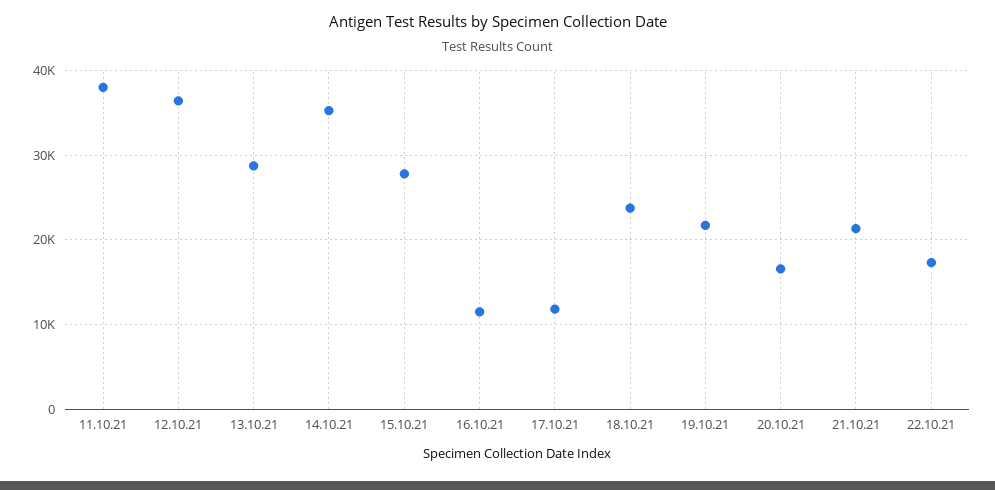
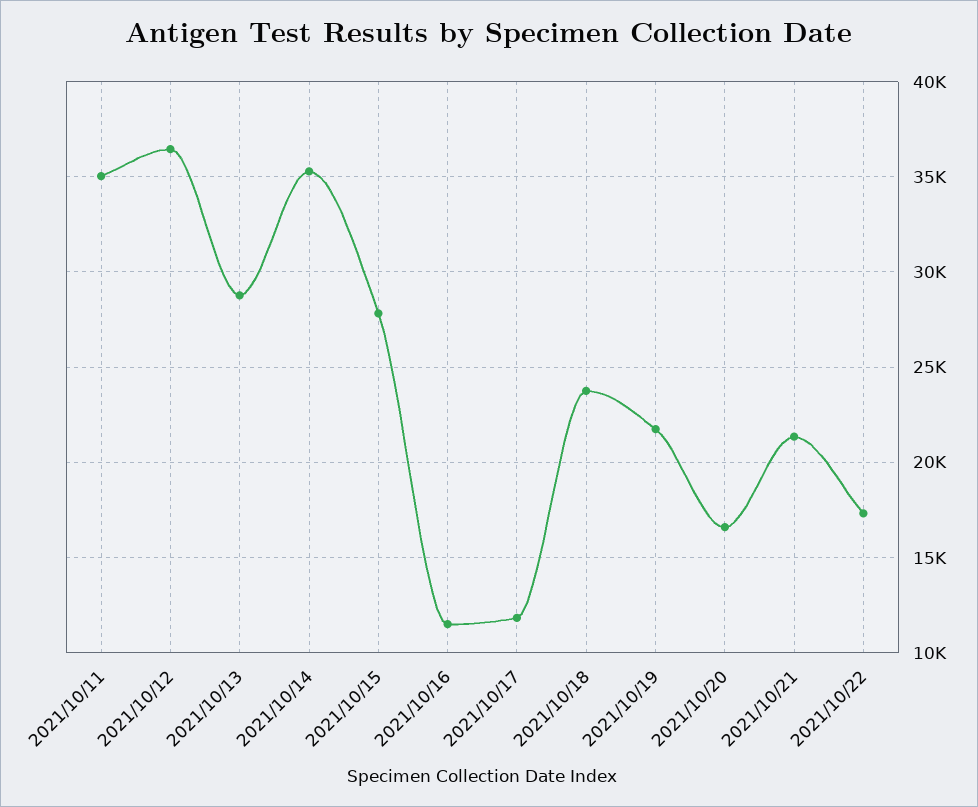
11.10.21: 38000 -> 35000

